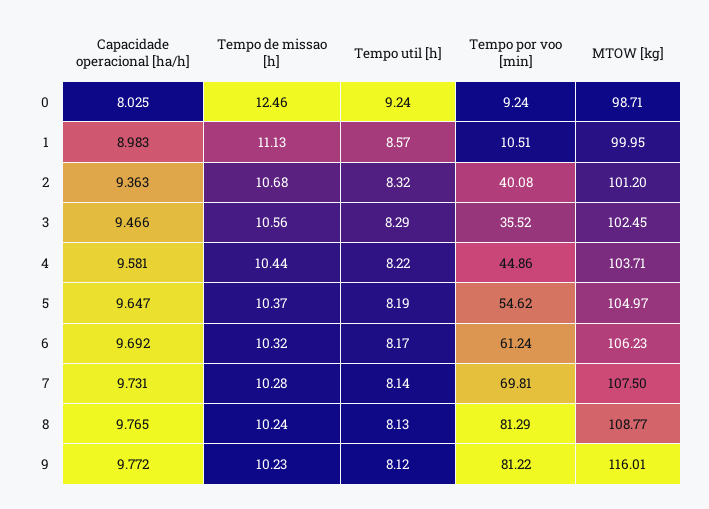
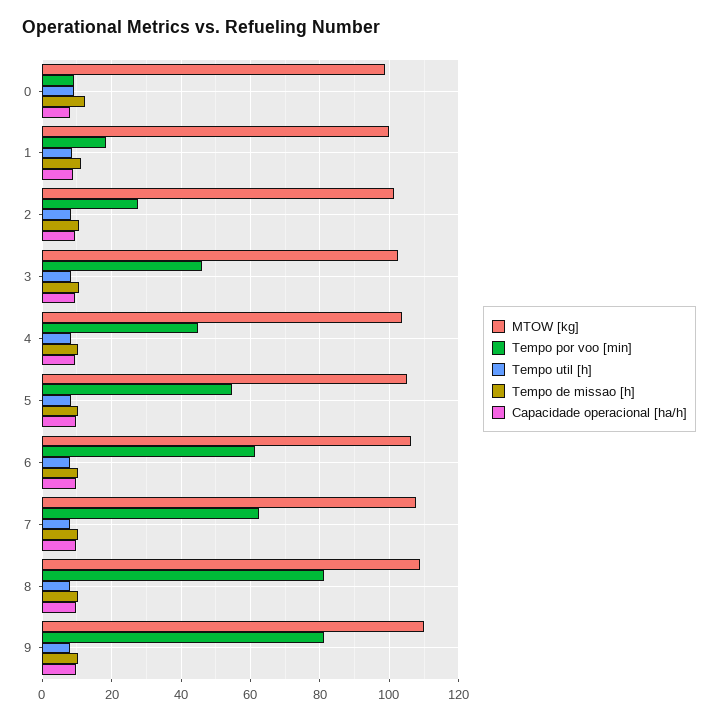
Tempo por voo [min], 1: 10.51 -> 18
Tempo por voo [min], 2: 40.08 -> 28
Tempo por voo [min], 3: 35.52 -> 46
Tempo por voo [min], 7: 69.81 -> 62
MTOW [kg], 9: 116.01 -> 110

